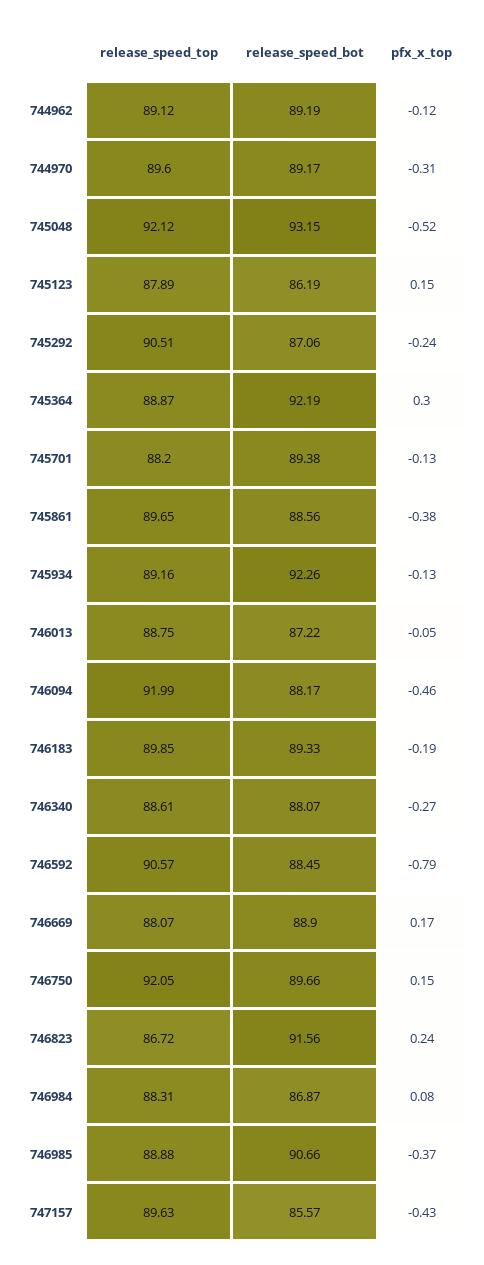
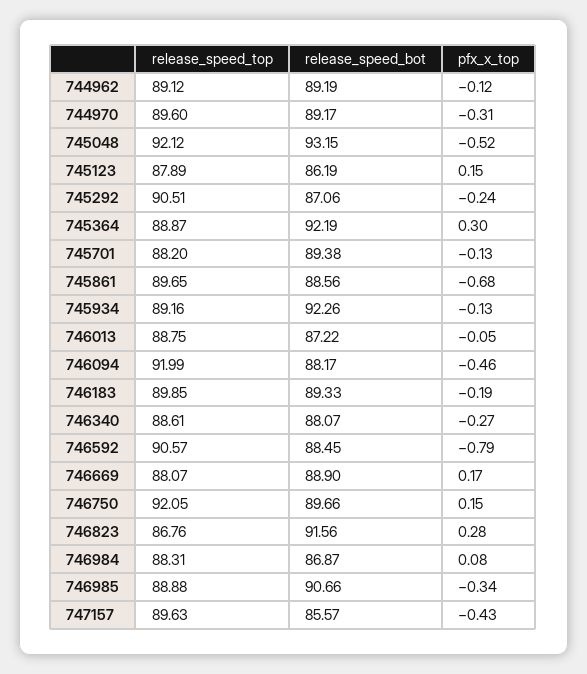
pfx_x_top, 745861: -0.38 -> -0.68
release_speed_top, 746823: 86.72 -> 86.76
pfx_x_top, 746823: 0.24 -> 0.28
pfx_x_top, 746985: -0.37 -> -0.34

